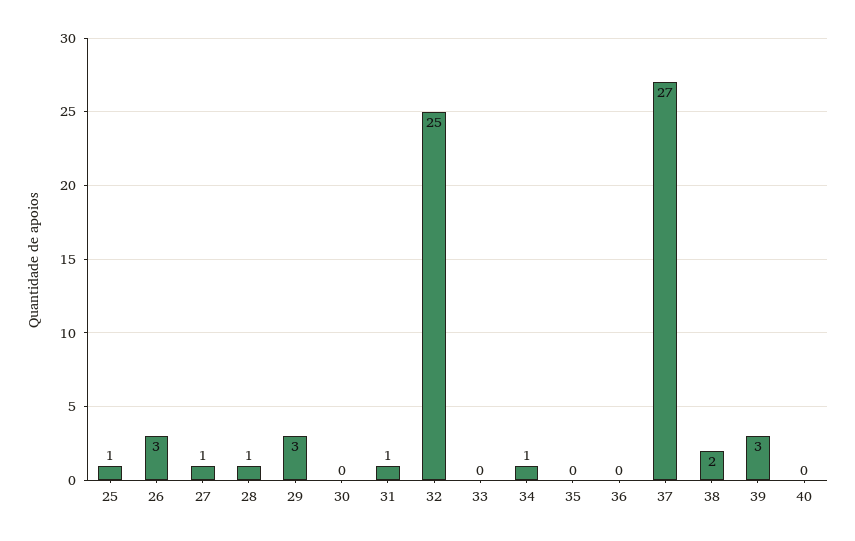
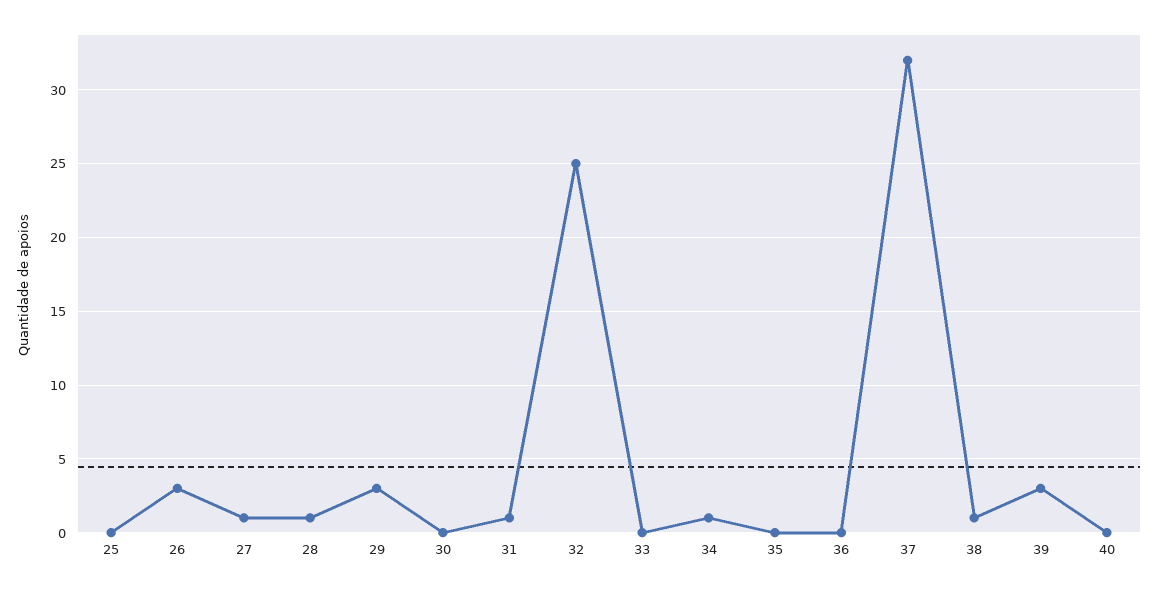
25: 1 -> 0
37: 27 -> 32
38: 2 -> 1

